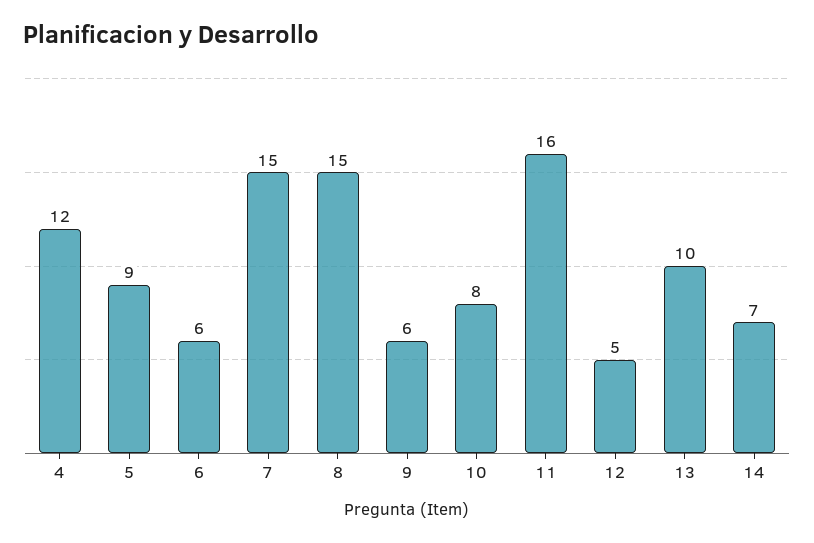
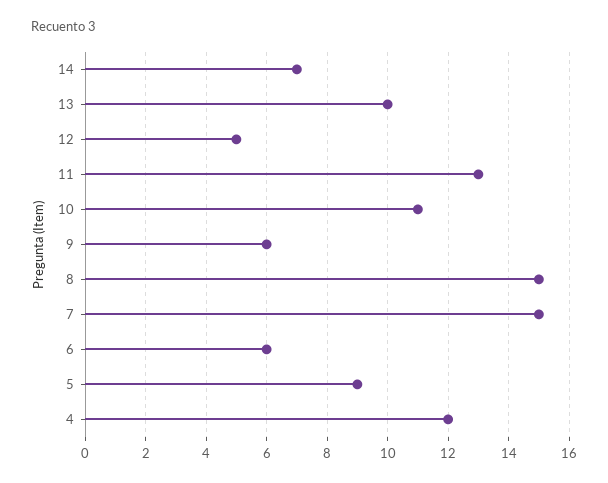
10: 8 -> 11
11: 16 -> 13

